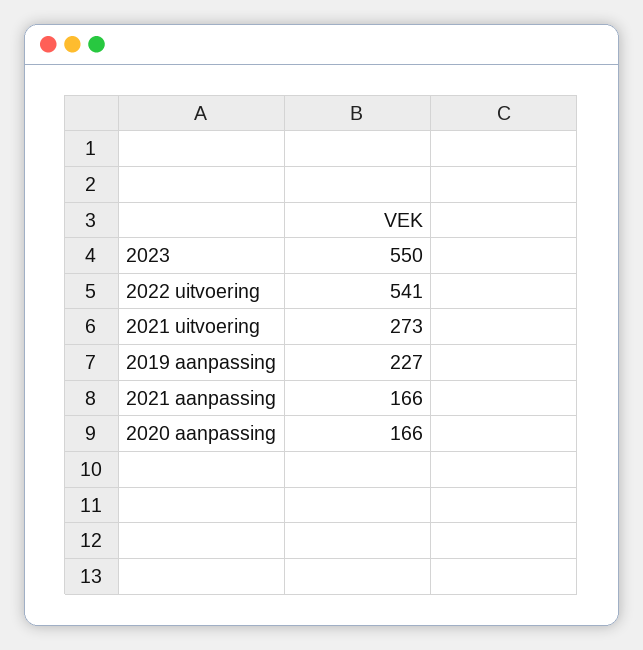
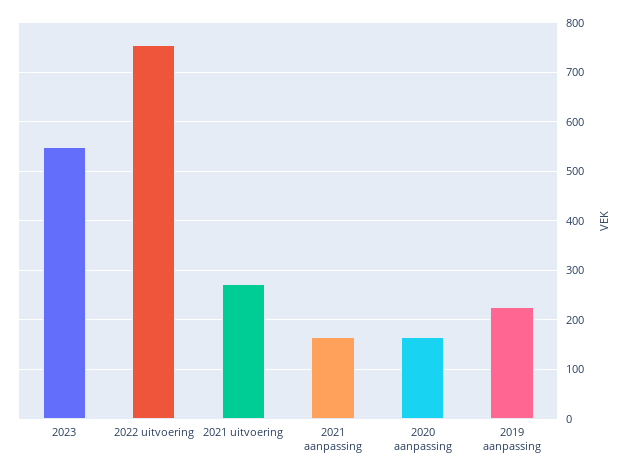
2022 uitvoering: 541 -> 760

